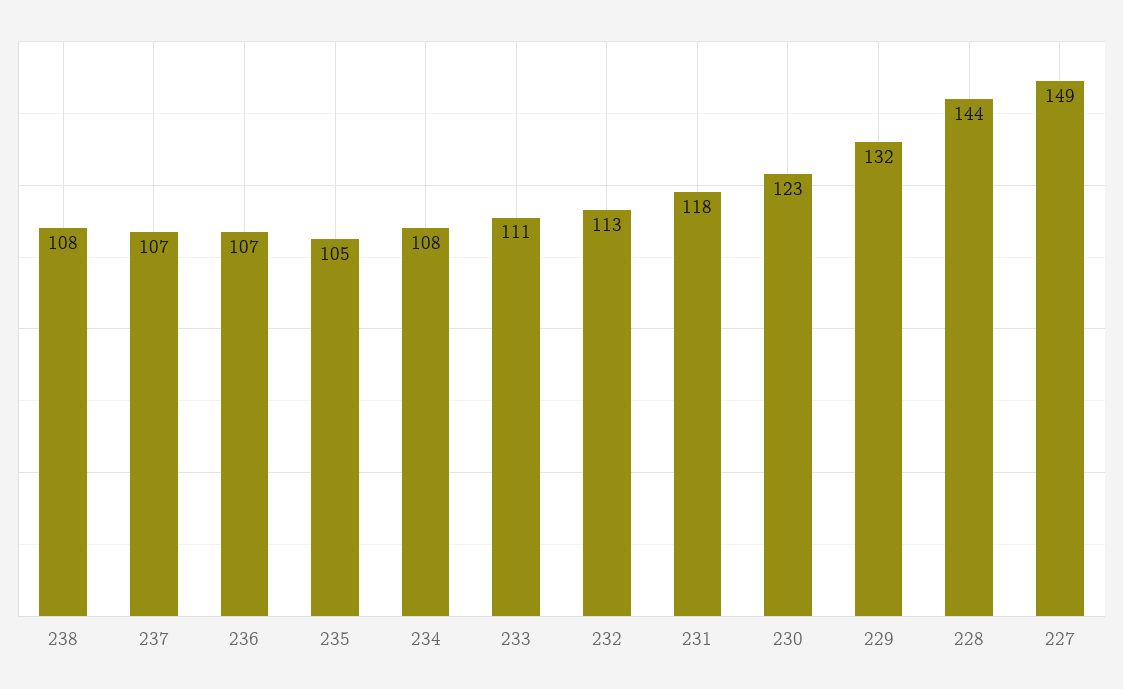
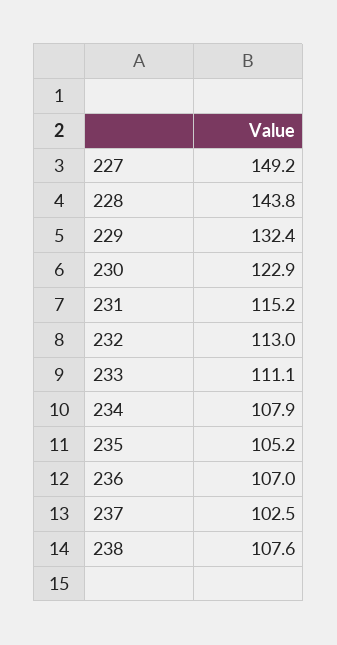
237: 107 -> 102.5
231: 118 -> 115.2

